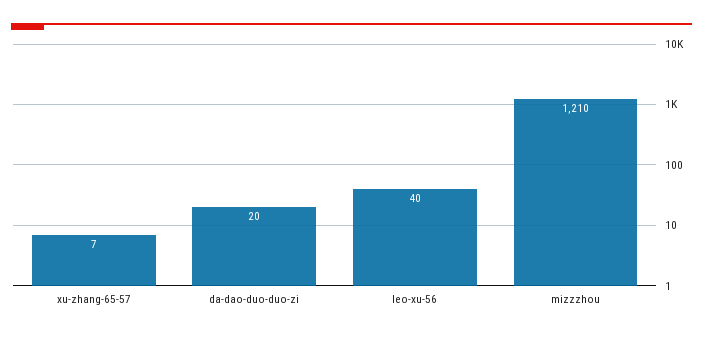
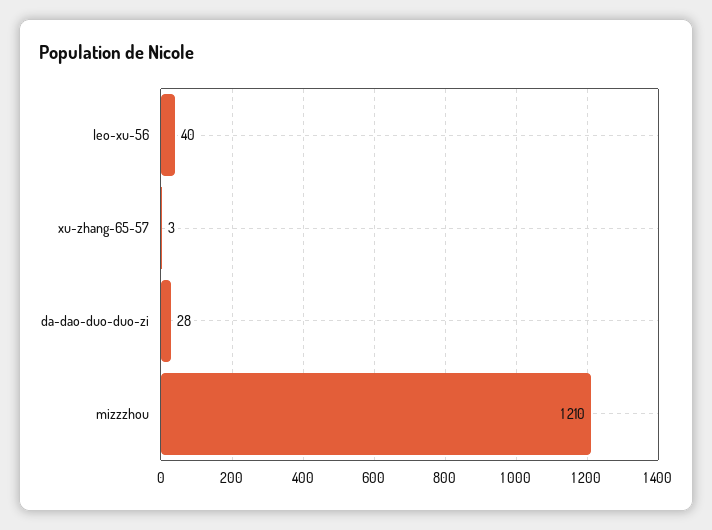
xu-zhang-65-57: 7 -> 3
da-dao-duo-duo-zi: 20 -> 28

